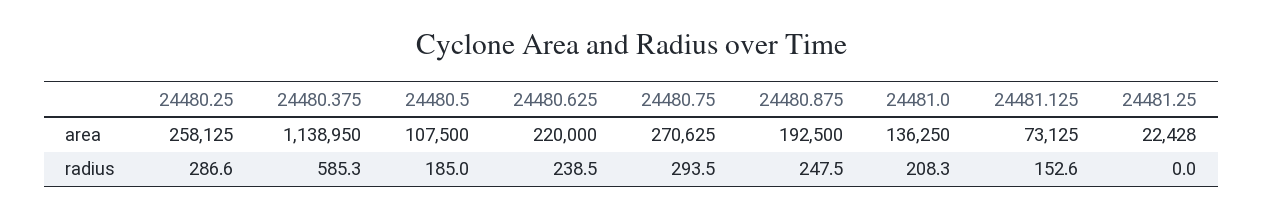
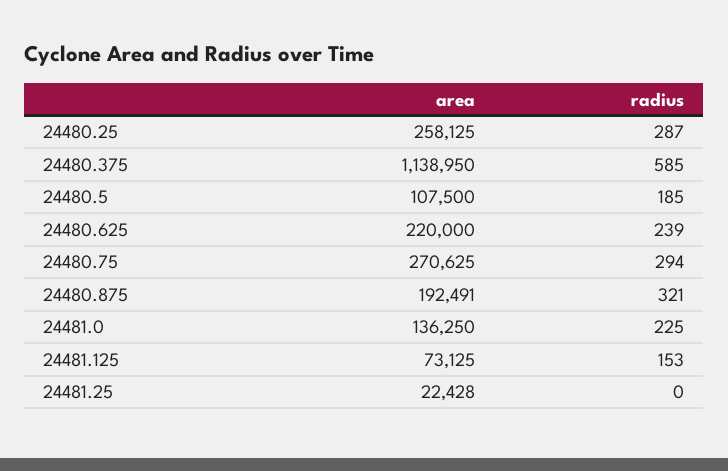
24480.875, area: 192500 -> 192491
24480.875, radius: 247.5 -> 321
24481.0, radius: 208.3 -> 225

